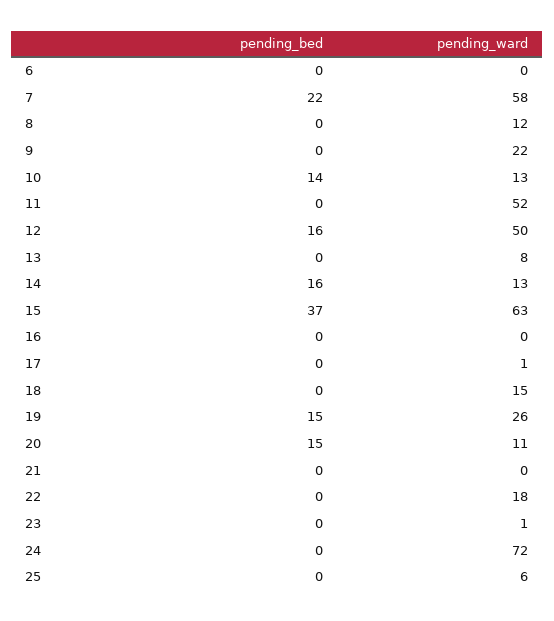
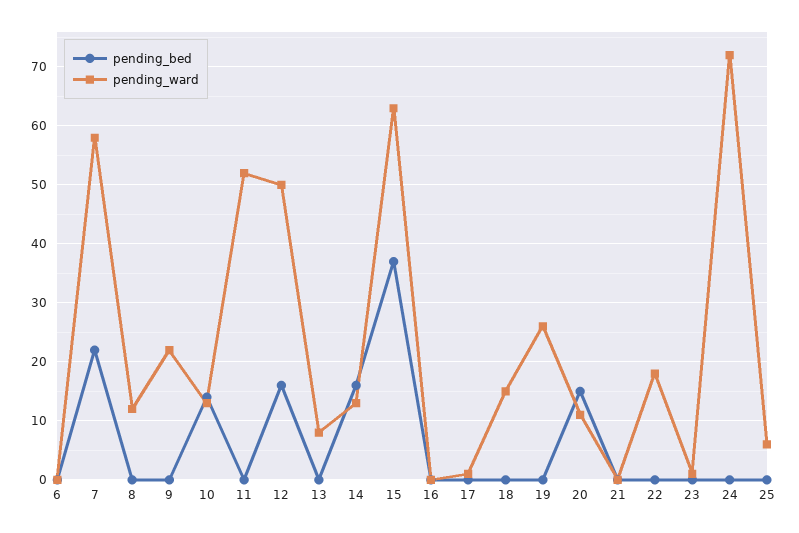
pending_bed, 19: 15 -> 0

